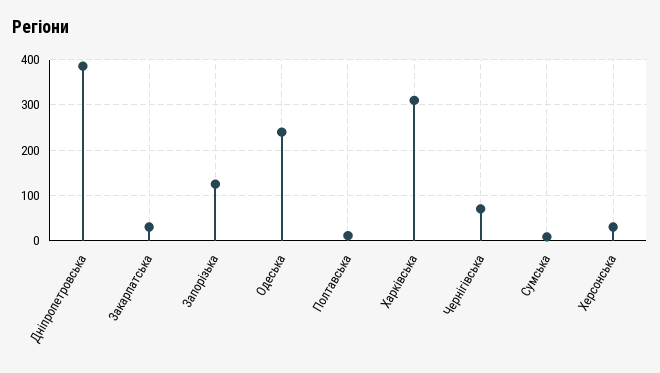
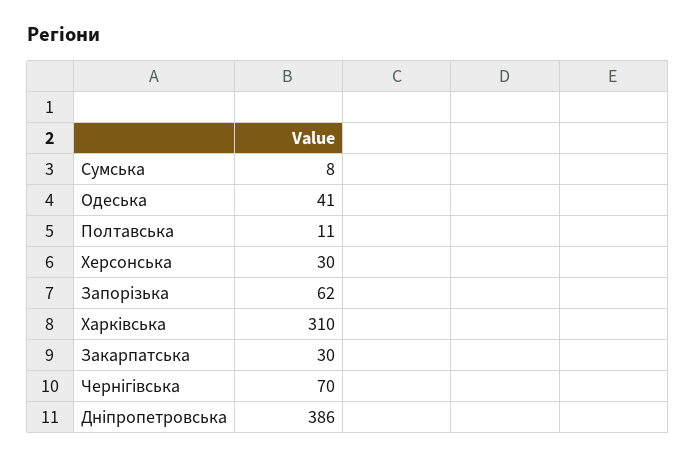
Запорізька: 120 -> 62
Одеська: 240 -> 41

